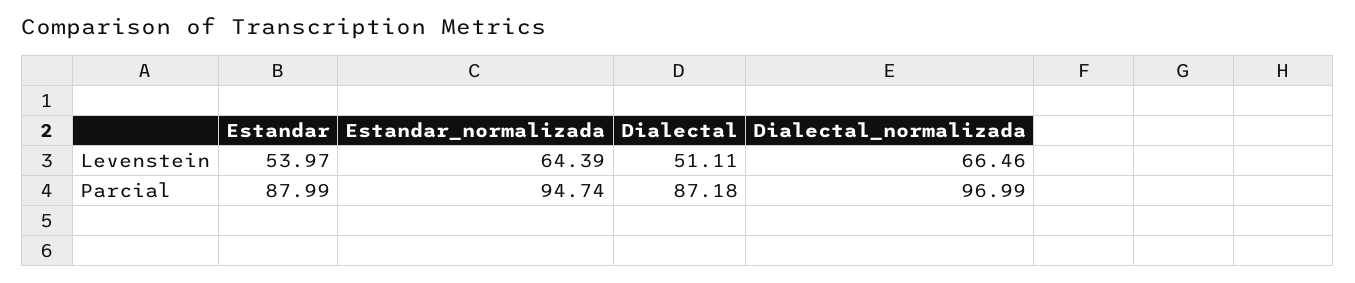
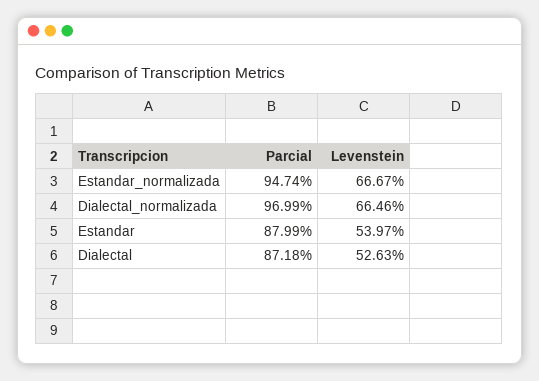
Estandar_normalizada, Levenstein: 64.39 -> 66.67
Dialectal, Levenstein: 51.11 -> 52.63

